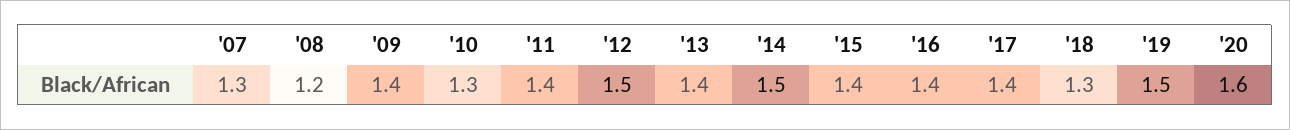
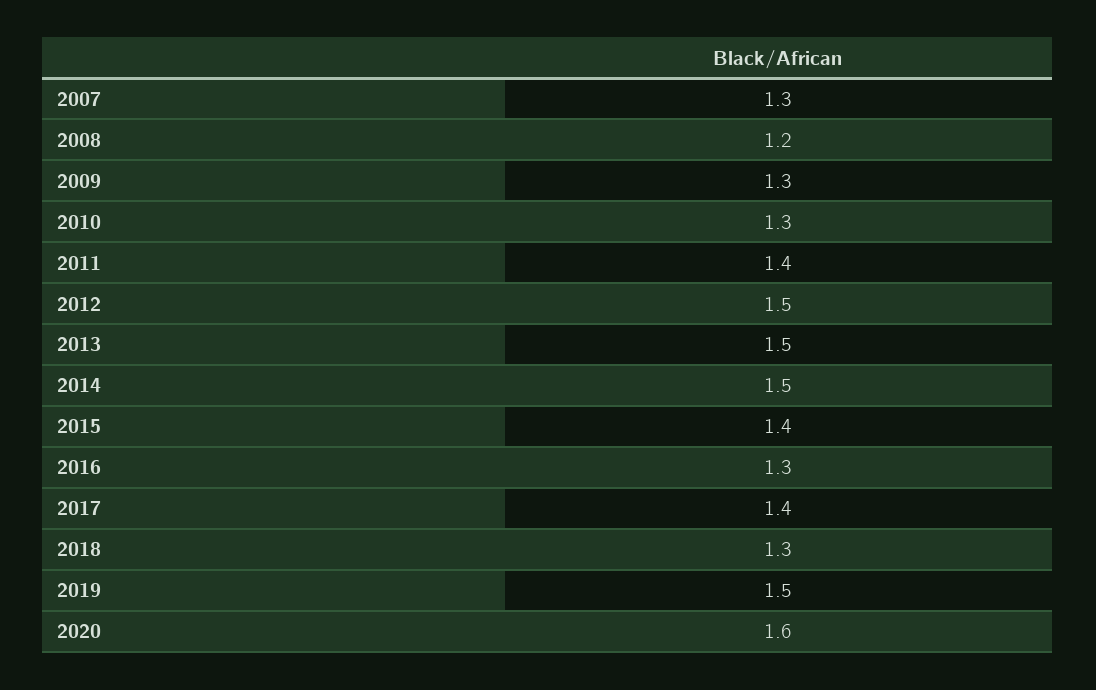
'09: 1.4 -> 1.3
'13: 1.4 -> 1.5
'16: 1.4 -> 1.3

